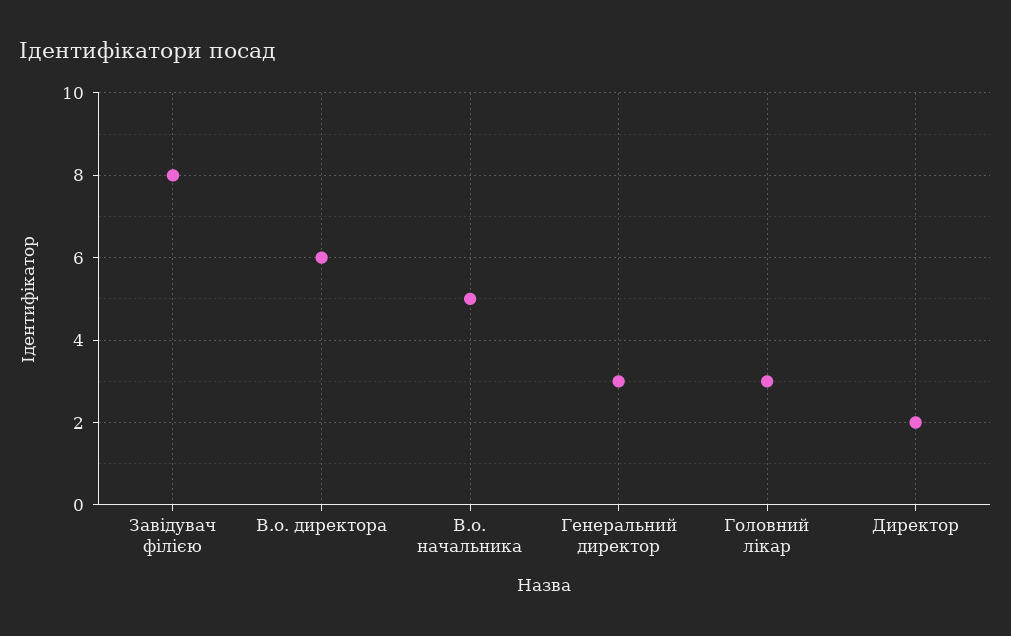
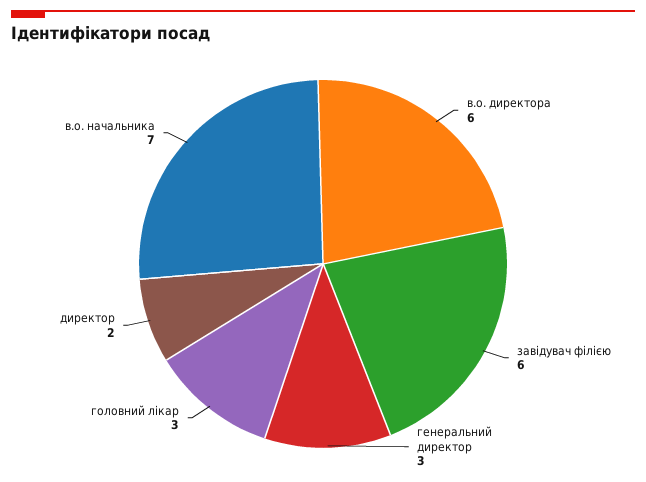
Завідувач філією: 8 -> 6
В.о. начальника: 5 -> 7

